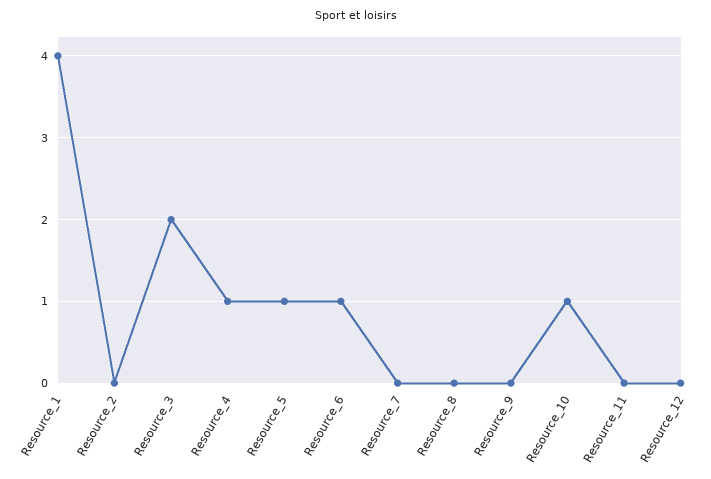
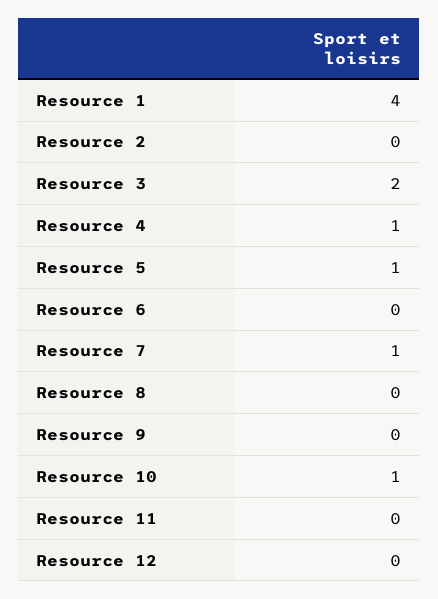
Resource_6: 1 -> 0
Resource_7: 0 -> 1

